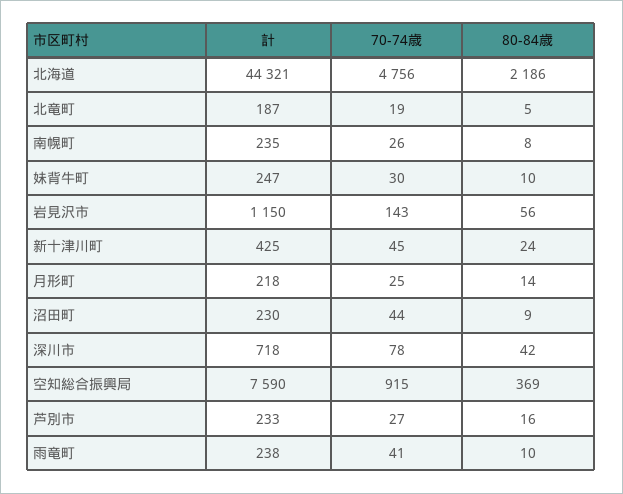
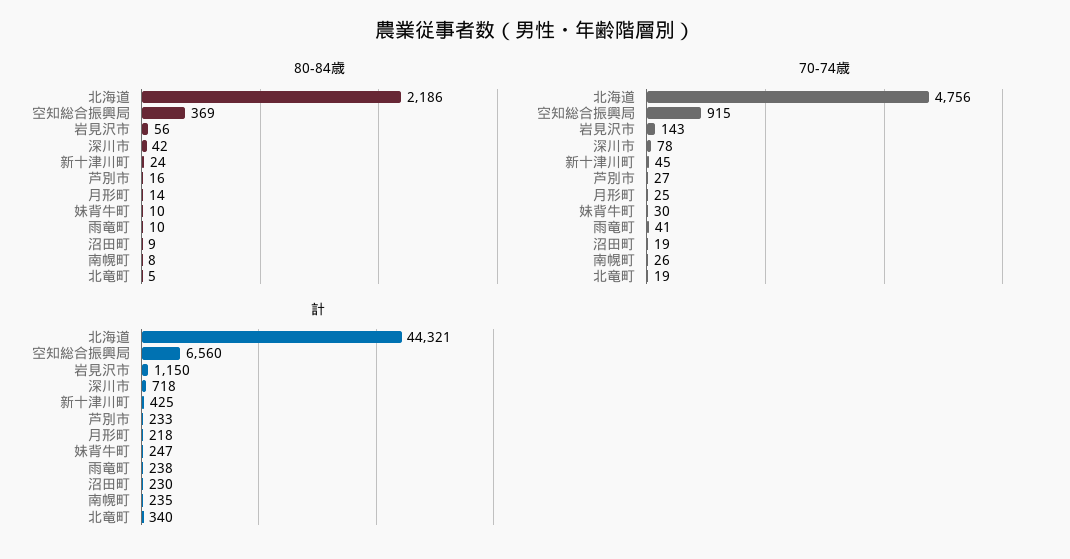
計, 北竜町: 187 -> 340
70-74歳, 沼田町: 44 -> 19
計, 空知総合振興局: 7590 -> 6560

